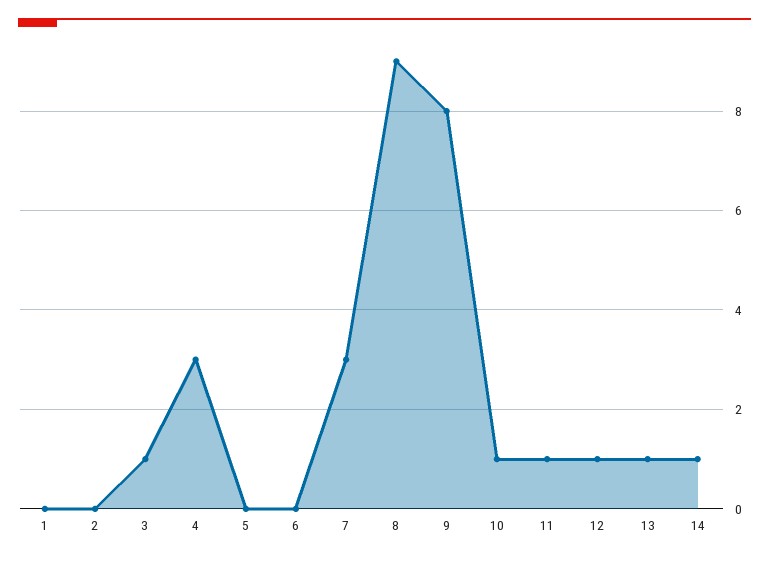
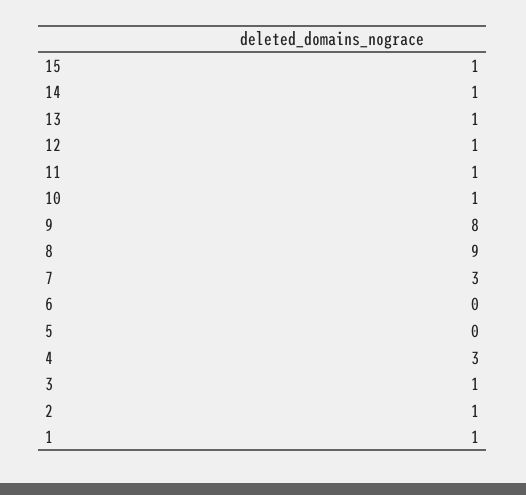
1: 0 -> 1
2: 0 -> 1
15: none -> 1

